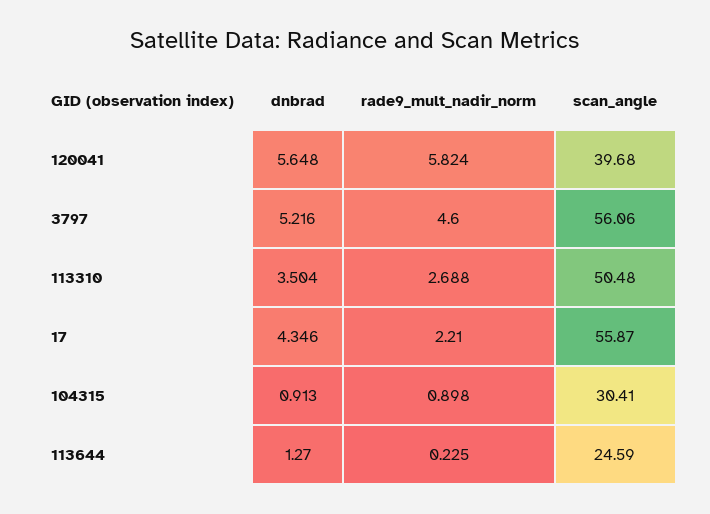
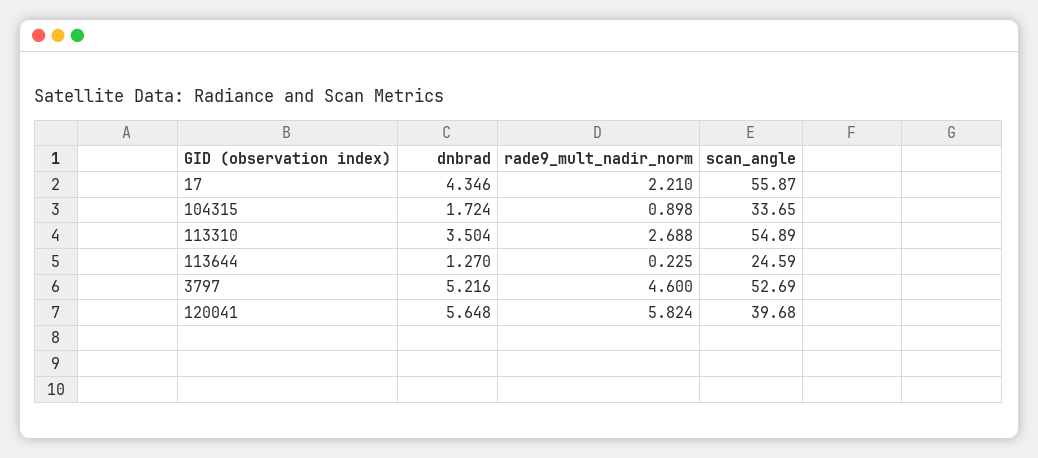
scan_angle, 3797: 56.06 -> 52.69
scan_angle, 113310: 50.48 -> 54.89
dnbrad, 104315: 0.913 -> 1.724
scan_angle, 104315: 30.41 -> 33.65

